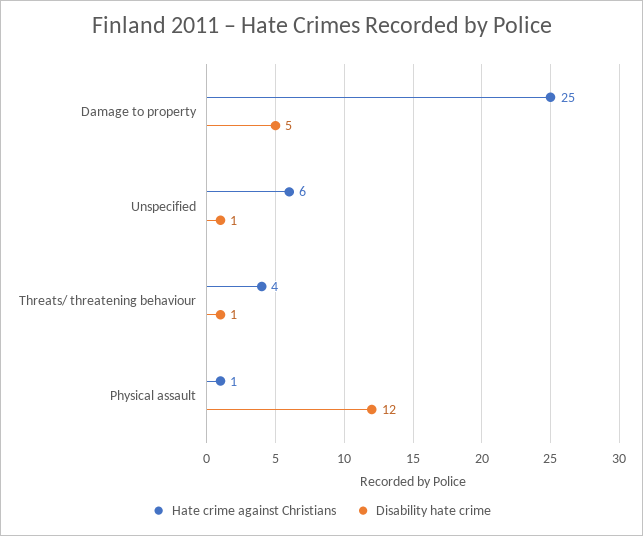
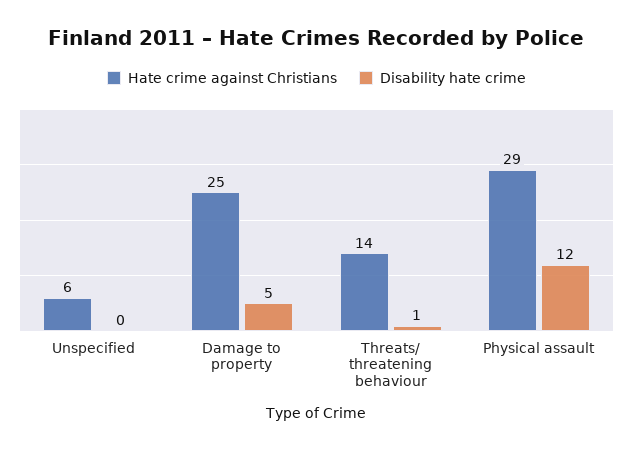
Disability hate crime, Unspecified: 1 -> 0
Hate crime against Christians, Threats/ threatening behaviour: 4 -> 14
Hate crime against Christians, Physical assault: 1 -> 29

